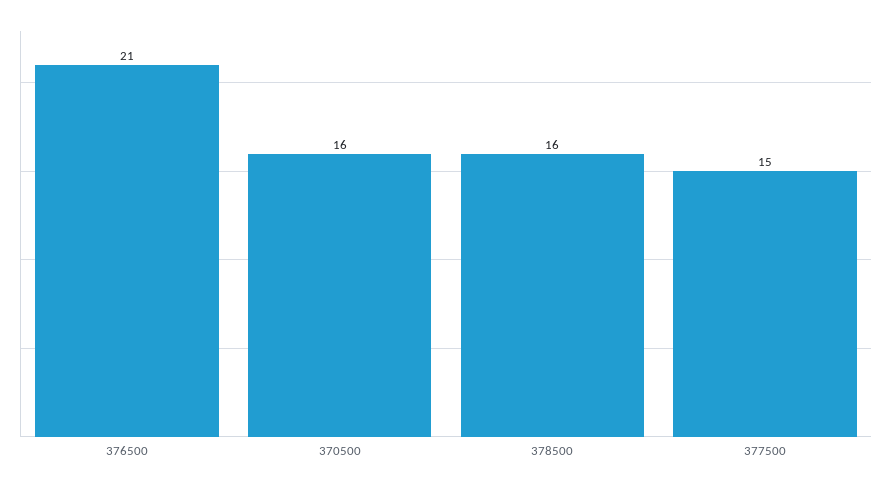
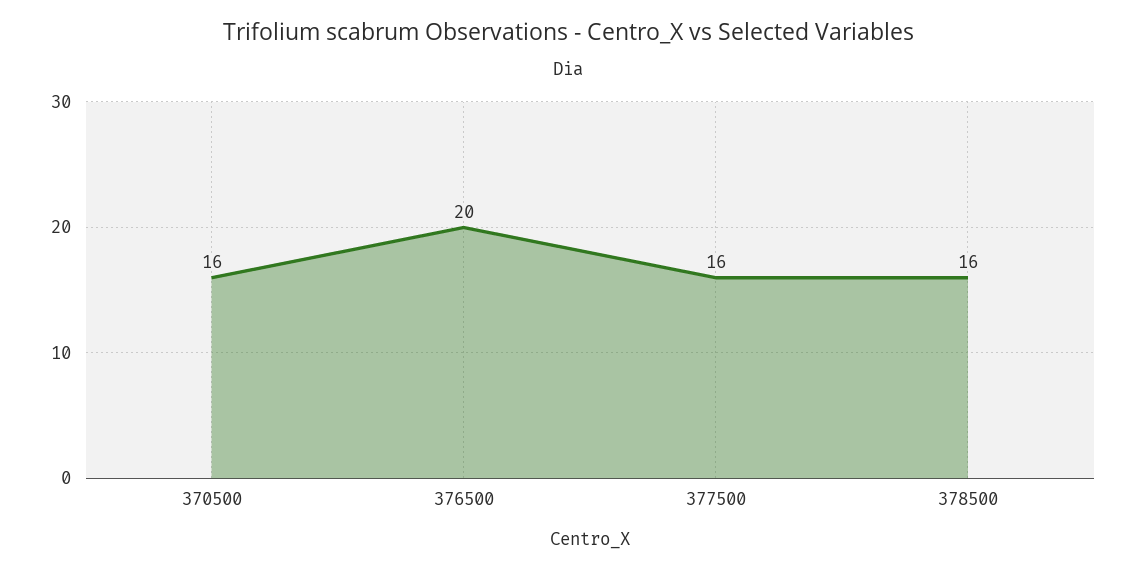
376500: 21 -> 20
377500: 15 -> 16

